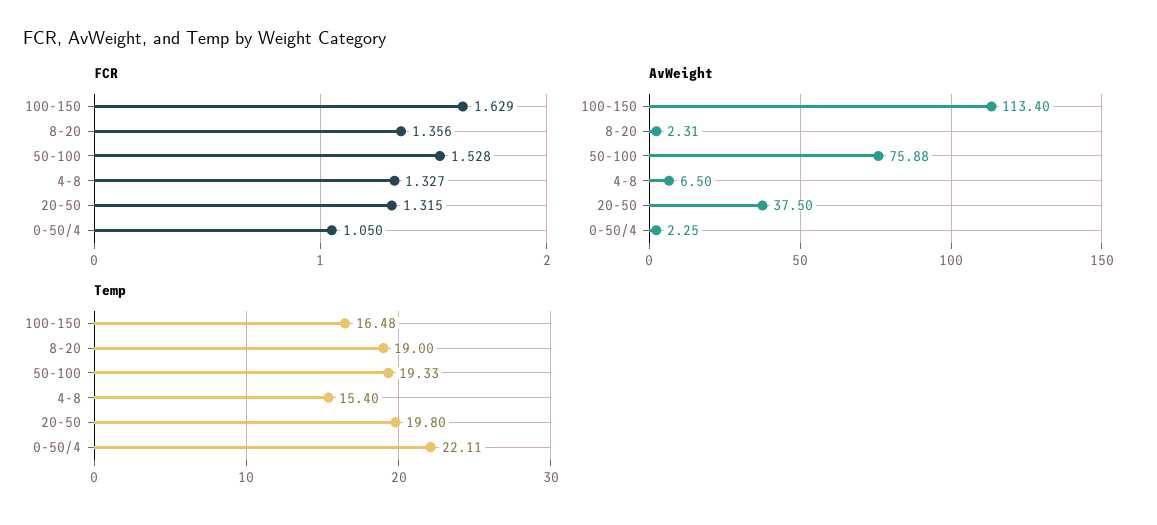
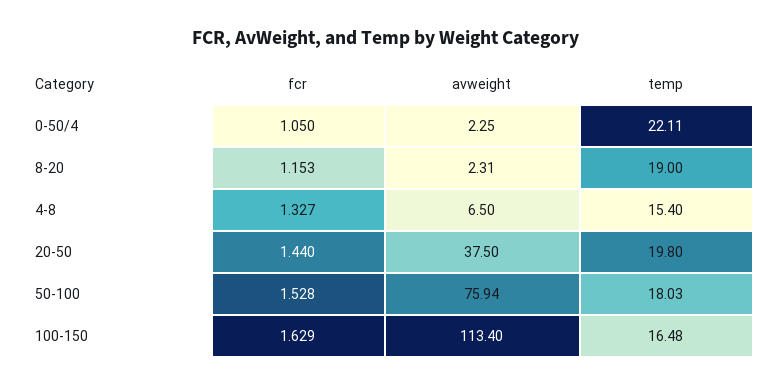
FCR, 8-20: 1.356 -> 1.153
FCR, 20-50: 1.315 -> 1.44
AvWeight, 50-100: 75.88 -> 75.94
Temp, 50-100: 19.33 -> 18.03

